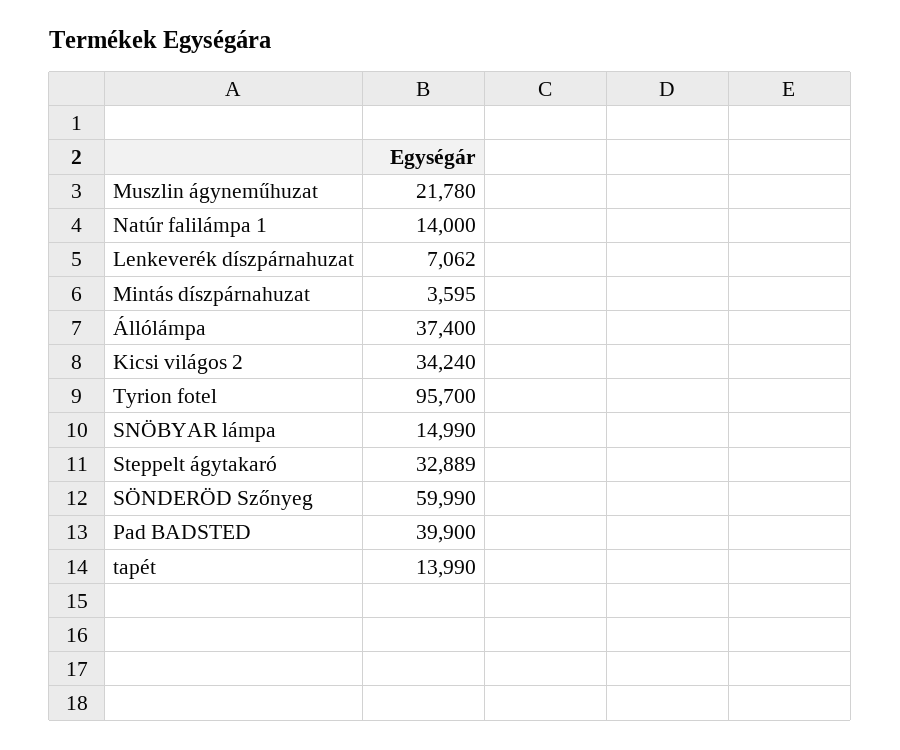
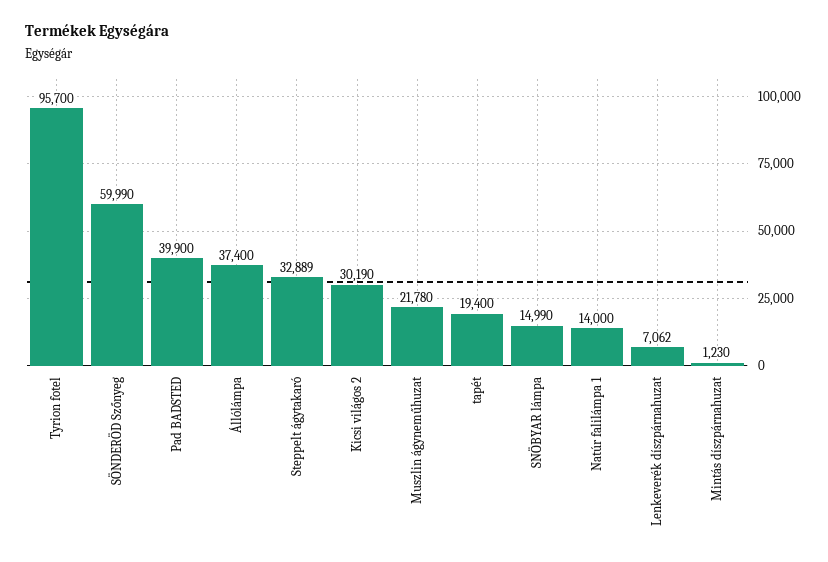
Mintás díszpárnahuzat: 3595 -> 1230
Kicsi világos 2: 34240 -> 30190
tapét: 13990 -> 19400

